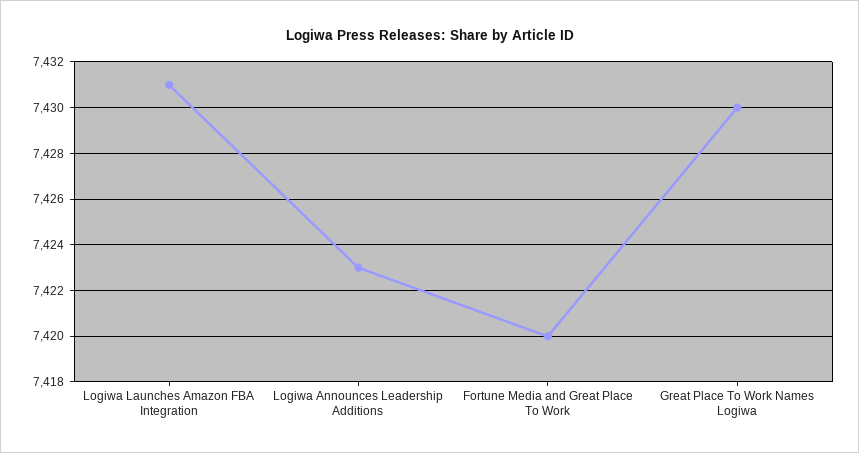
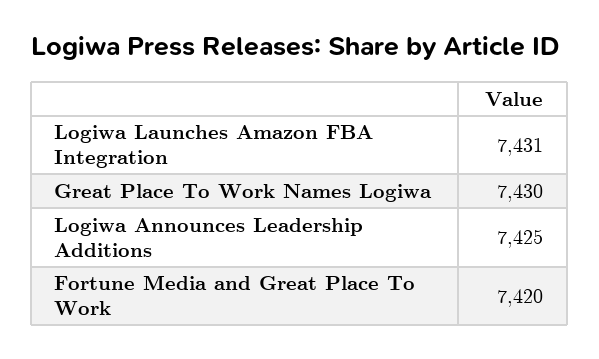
Logiwa Announces Leadership Additions: 7423 -> 7425

